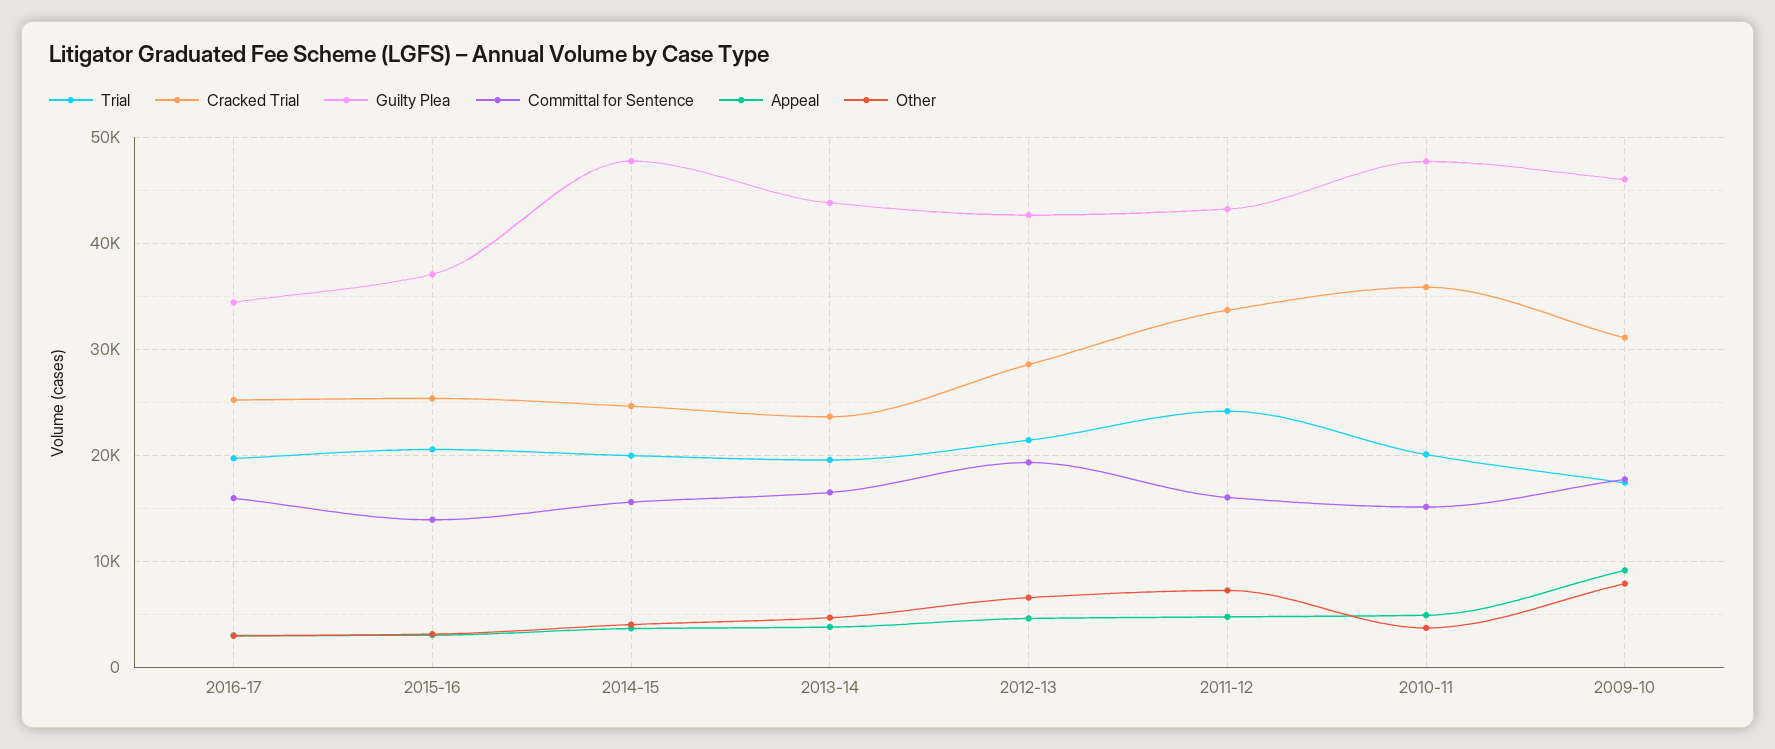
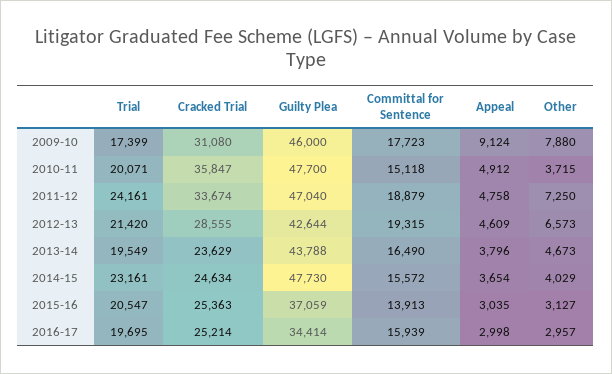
Trial, 2014-15: 20000 -> 23161
Guilty Plea, 2011-12: 43000 -> 47040
Committal for Sentence, 2011-12: 16000 -> 18879

